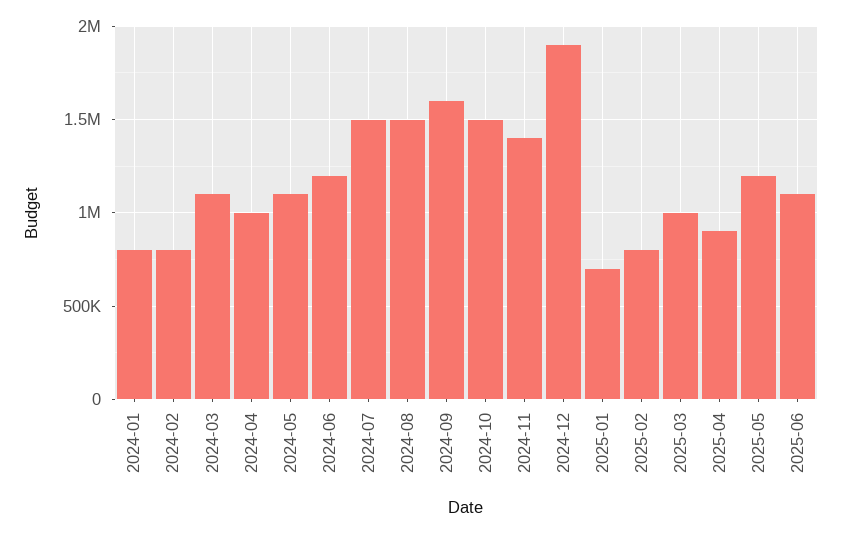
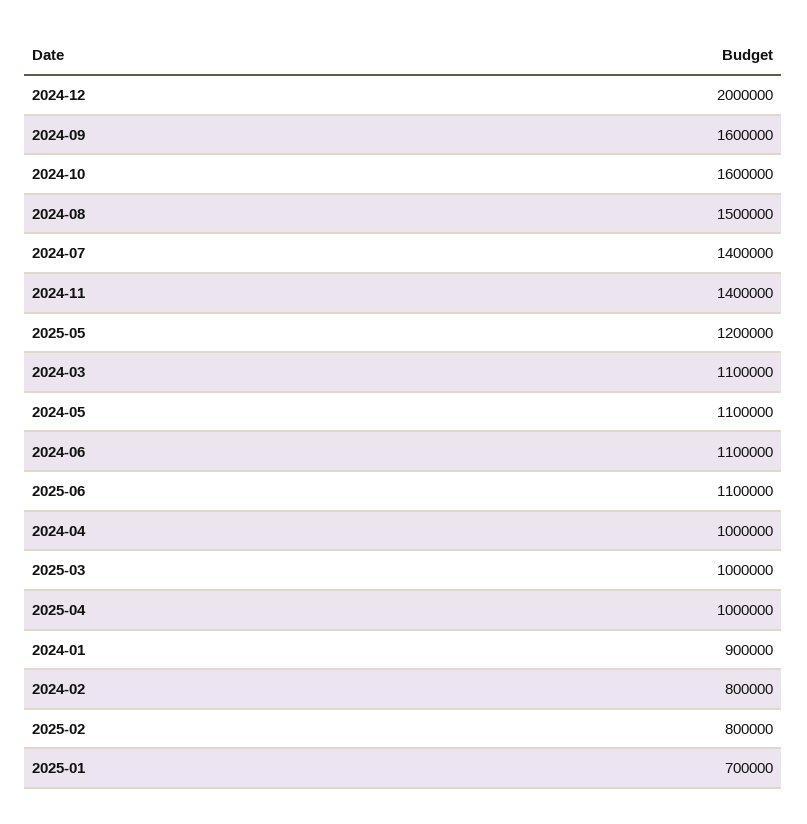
2024-01: 800000 -> 900000
2024-06: 1200000 -> 1100000
2024-07: 1500000 -> 1400000
2024-10: 1500000 -> 1600000
2024-12: 1900000 -> 2000000
2025-04: 900000 -> 1000000

